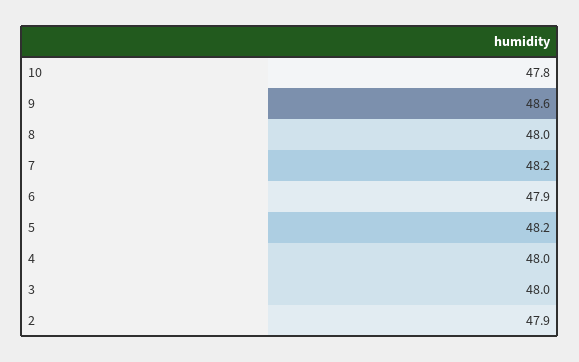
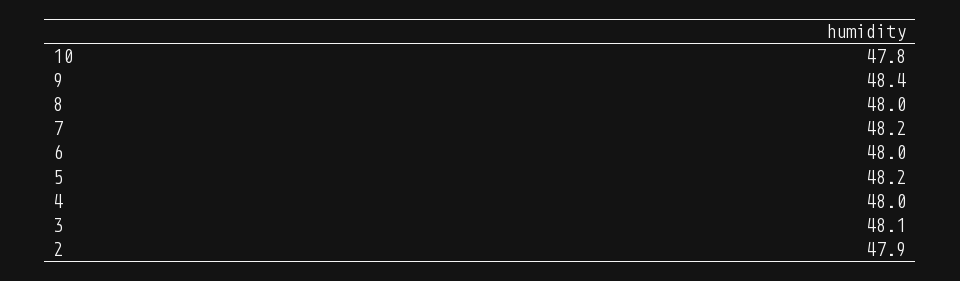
9: 48.6 -> 48.4
6: 47.9 -> 48
3: 48 -> 48.1

